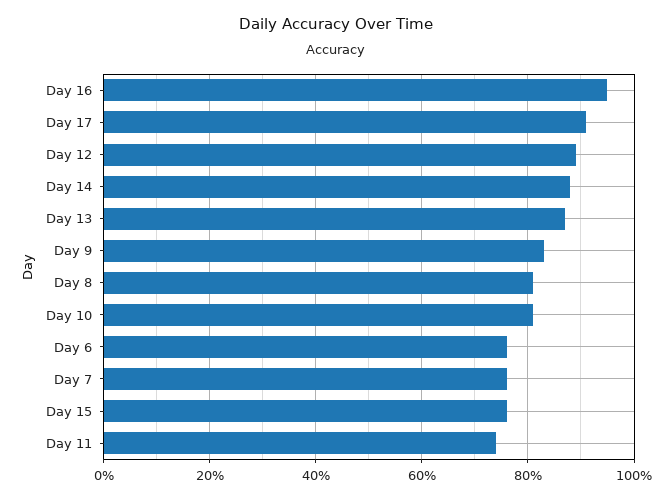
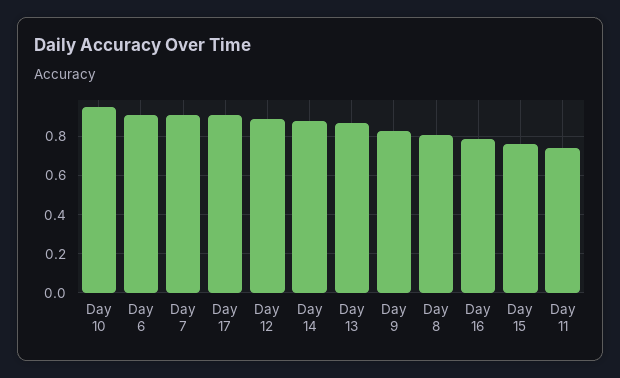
Day 16: 0.95 -> 0.8
Day 10: 0.8 -> 0.95
Day 6: 0.75 -> 0.9
Day 7: 0.75 -> 0.9

